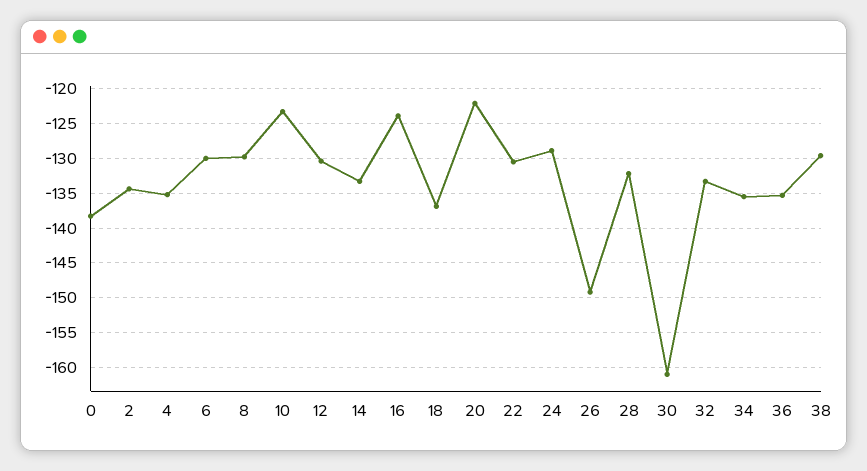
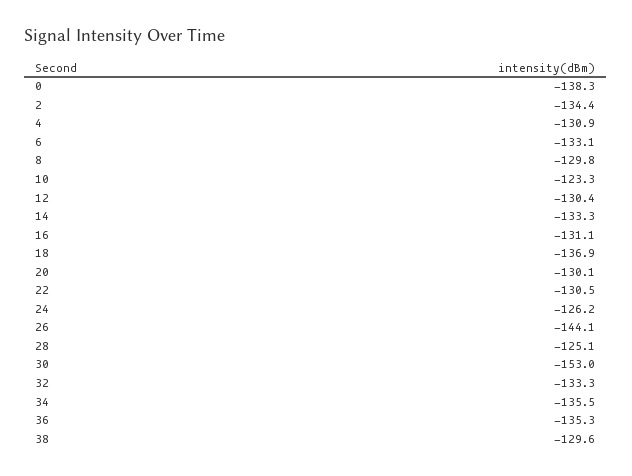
4: -135 -> -130.9
6: -130 -> -133.1
16: -124 -> -131.1
20: -122 -> -130.1
24: -129 -> -126.2
26: -149 -> -144.1
28: -132 -> -125.1
30: -161 -> -153

